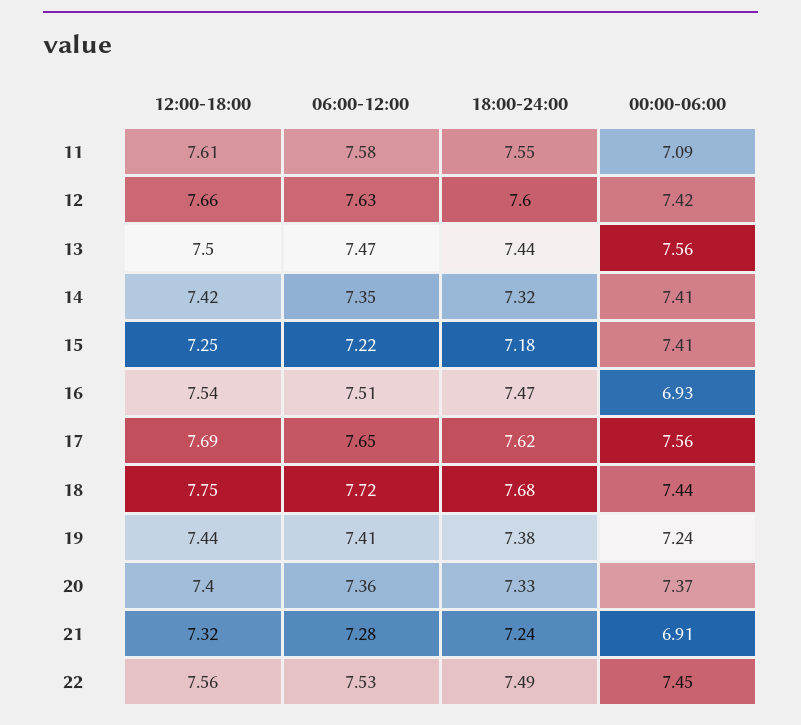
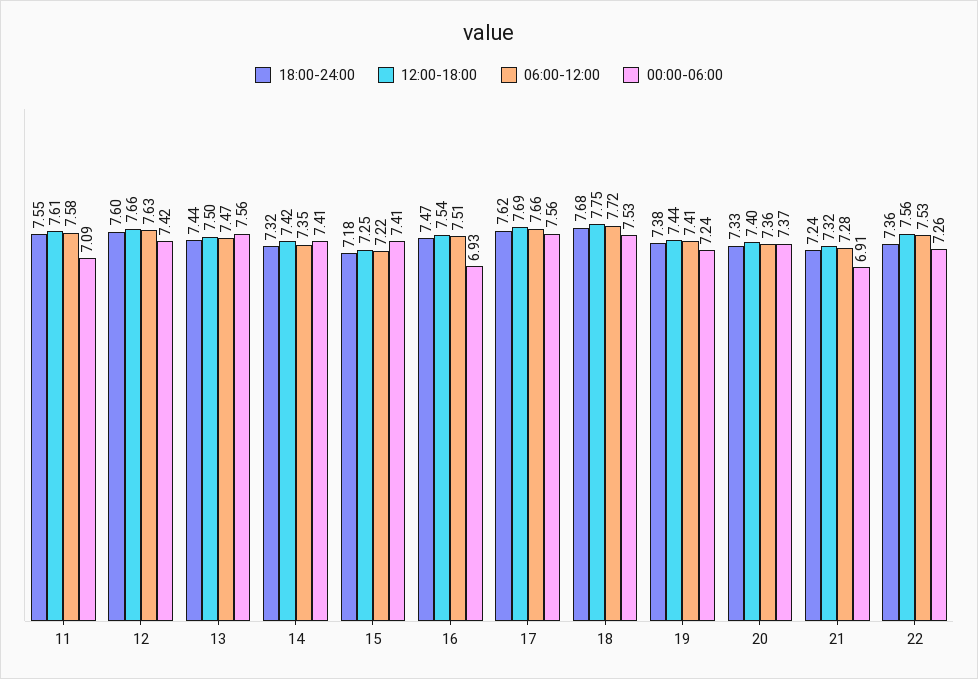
06:00-12:00, 17: 7.65 -> 7.66
00:00-06:00, 18: 7.44 -> 7.53
18:00-24:00, 22: 7.49 -> 7.36
00:00-06:00, 22: 7.45 -> 7.26

